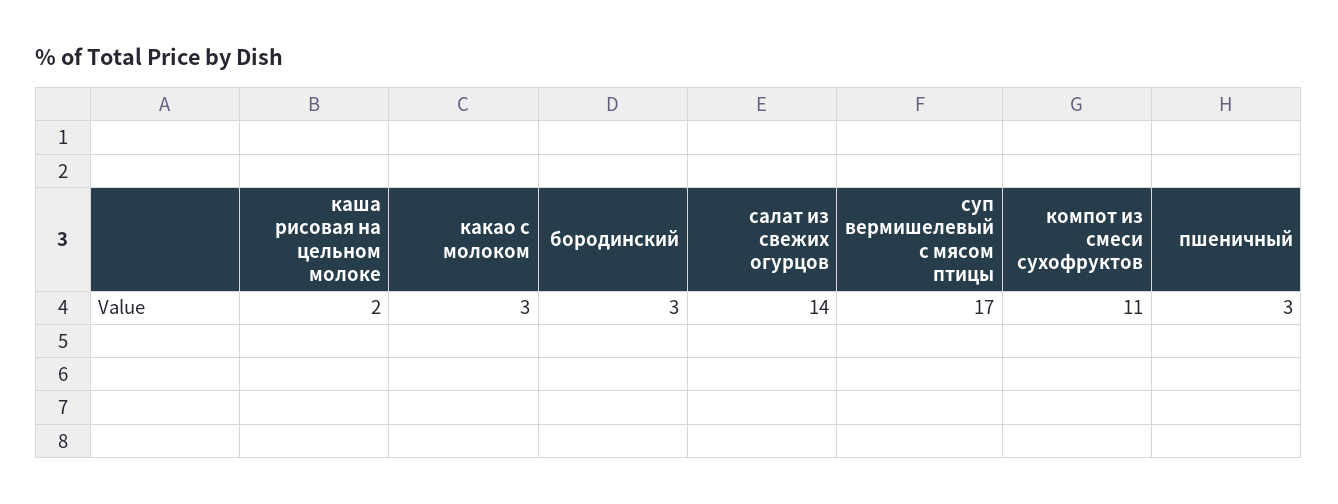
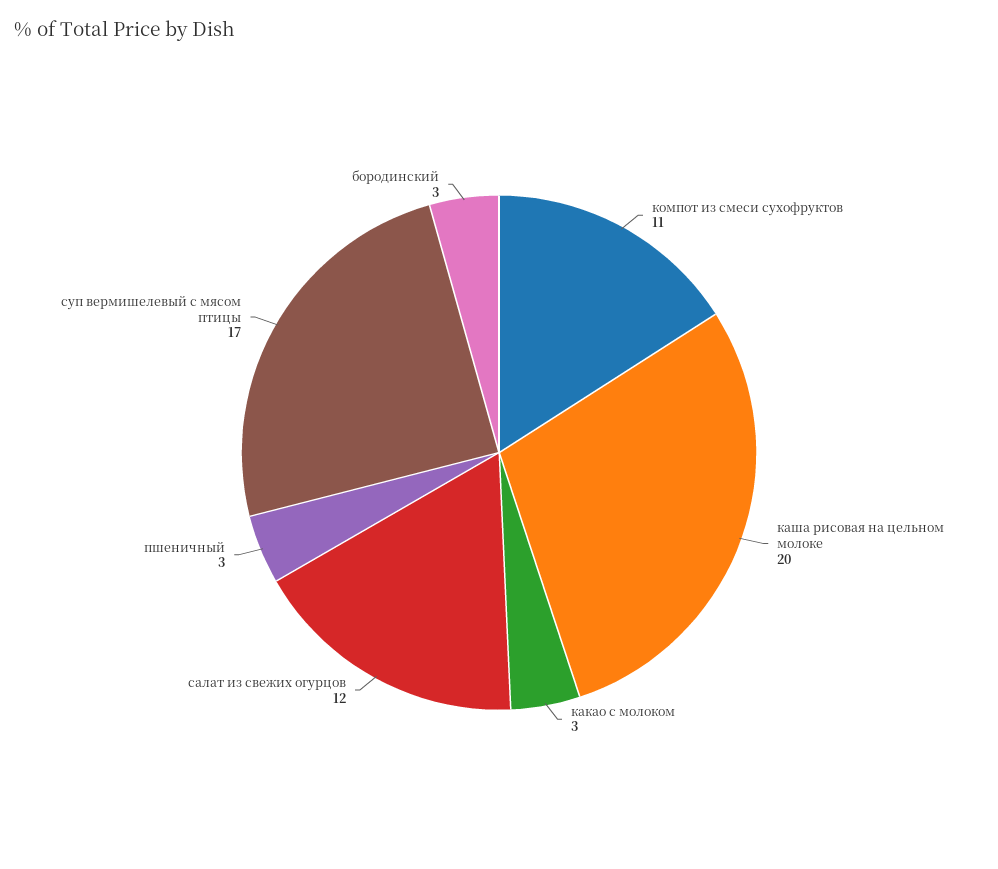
каша рисовая на цельном молоке: 2 -> 20
салат из свежих огурцов: 14 -> 12

